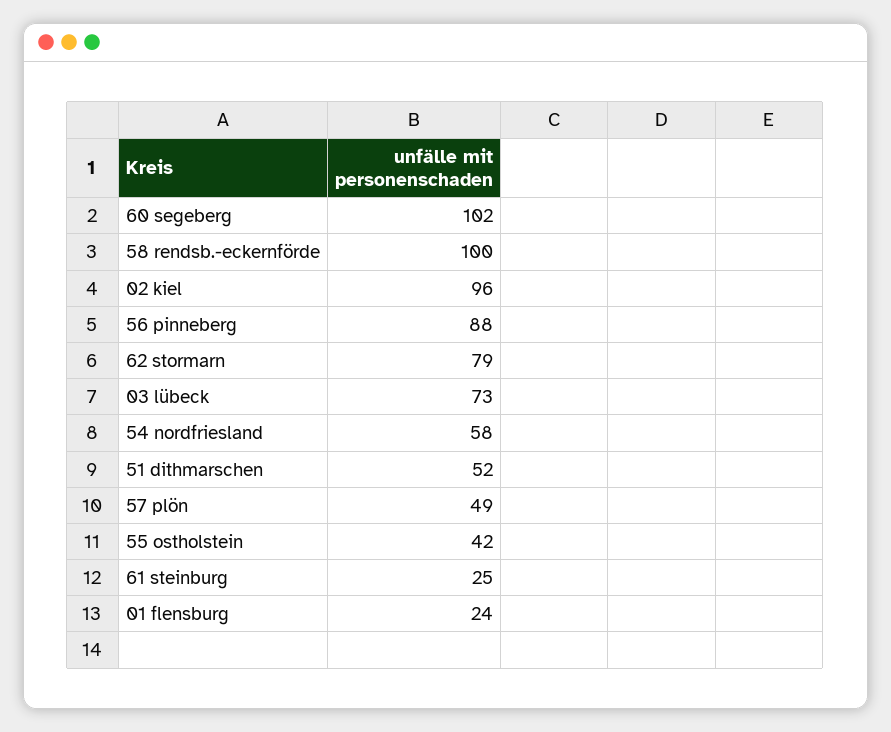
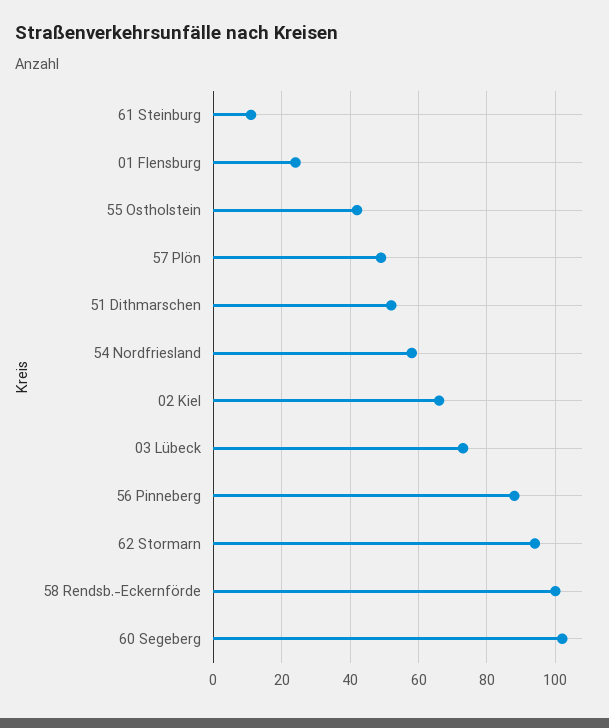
02 kiel: 96 -> 65
62 stormarn: 79 -> 95
61 steinburg: 25 -> 10

